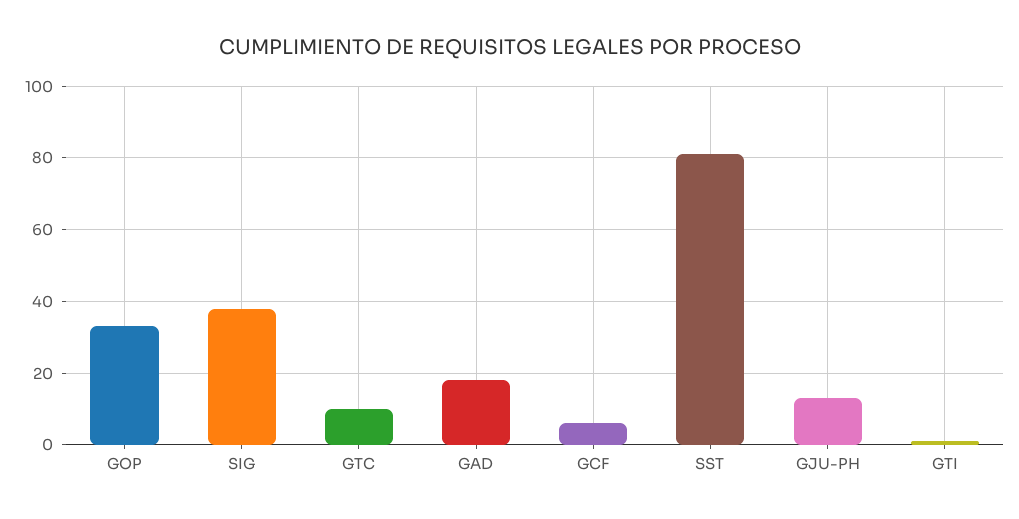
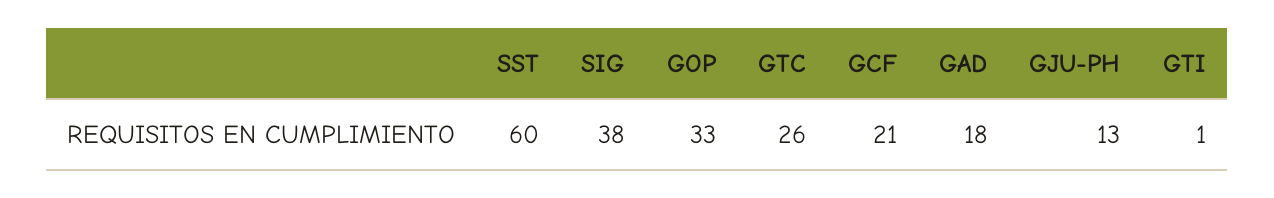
GTC: 10 -> 26
GCF: 5 -> 21
SST: 80 -> 60

